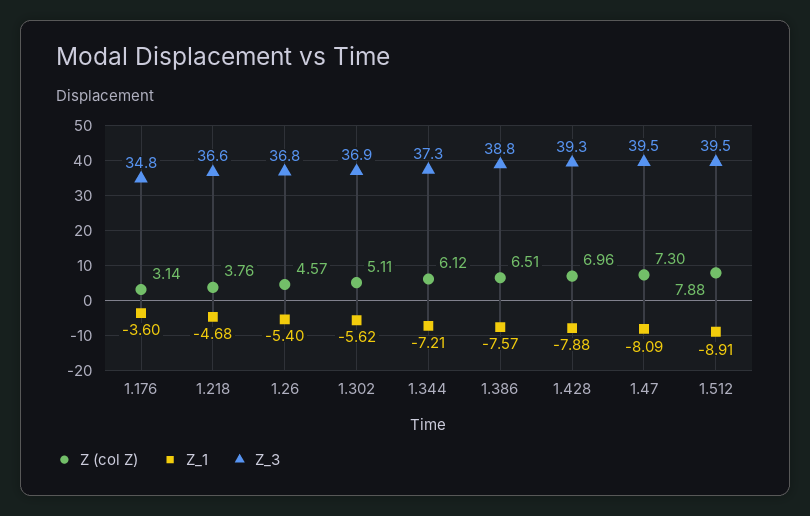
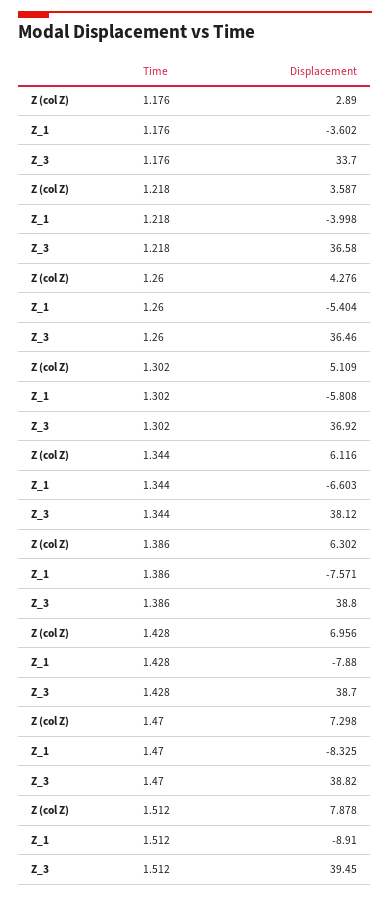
Z (col Z), 1.176: 3.14 -> 2.89
Z_3, 1.176: 34.8 -> 33.7
Z (col Z), 1.218: 3.76 -> 3.587
Z_1, 1.218: -4.68 -> -3.998
Z (col Z), 1.26: 4.57 -> 4.276
Z_3, 1.26: 36.8 -> 36.46
Z_1, 1.302: -5.62 -> -5.808
Z_1, 1.344: -7.21 -> -6.603
Z_3, 1.344: 37.3 -> 38.12
Z (col Z), 1.386: 6.51 -> 6.302
Z_3, 1.428: 39.3 -> 38.7
Z_1, 1.47: -8.09 -> -8.325
Z_3, 1.47: 39.5 -> 38.82

